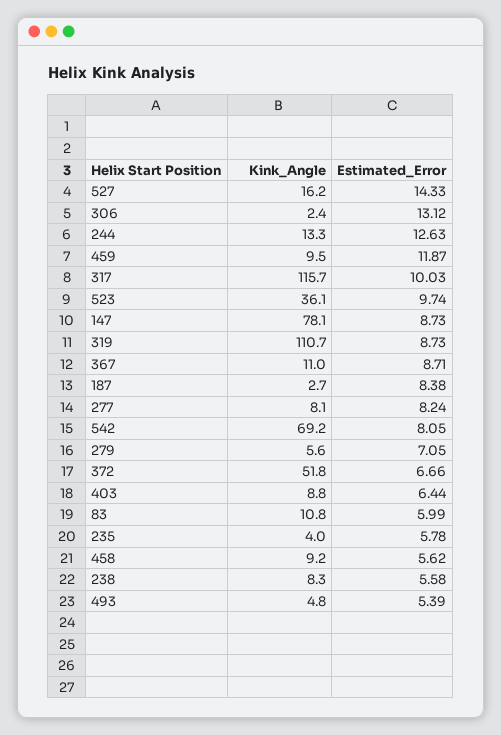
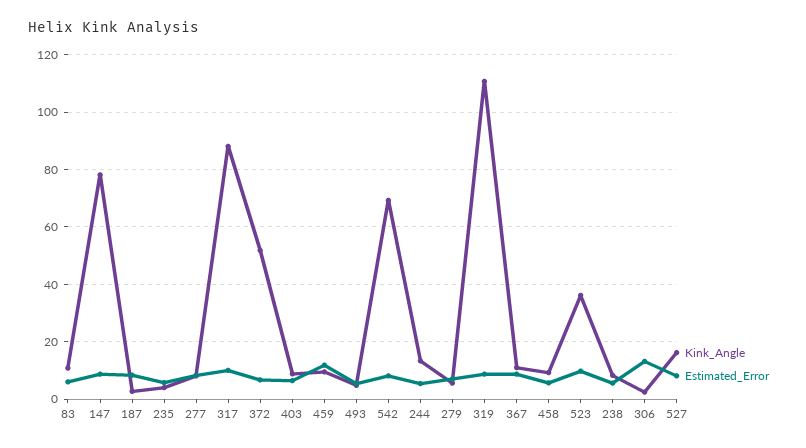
Estimated_Error, 527: 14.33 -> 7.5
Estimated_Error, 244: 12.63 -> 5
Kink_Angle, 317: 115.7 -> 87.5

